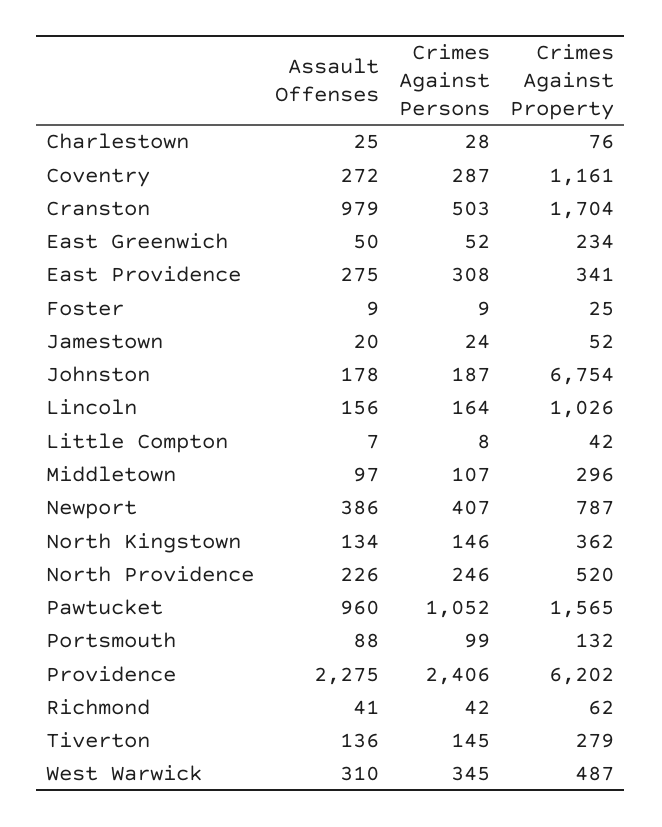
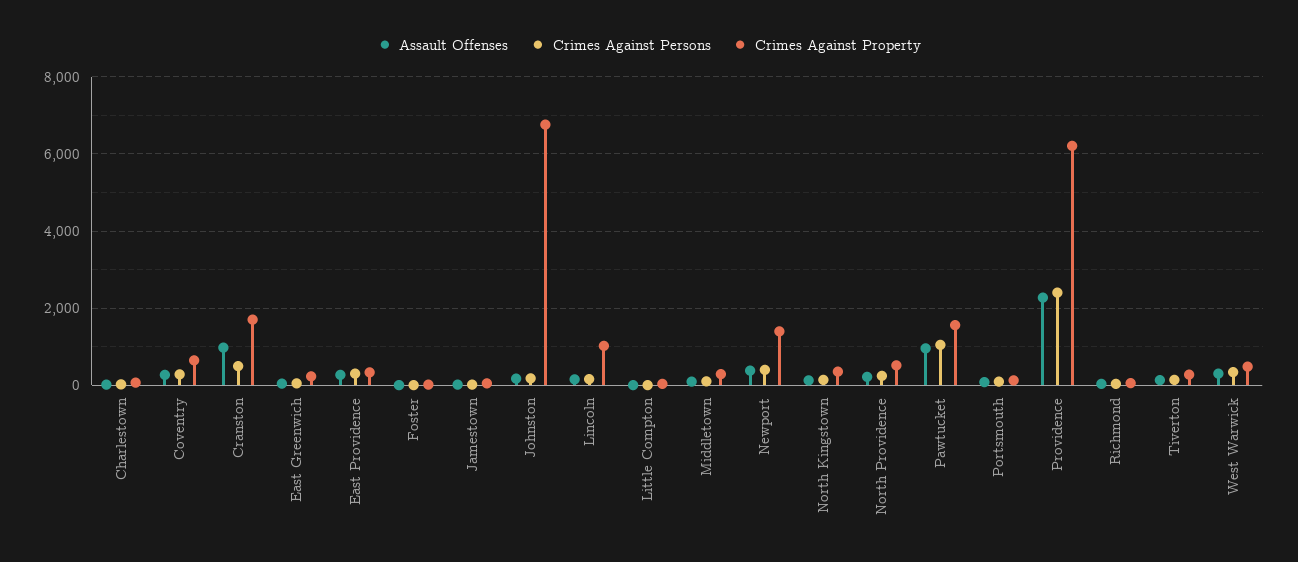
Crimes Against Property, Coventry: 1161 -> 600
Crimes Against Property, Newport: 787 -> 1400

